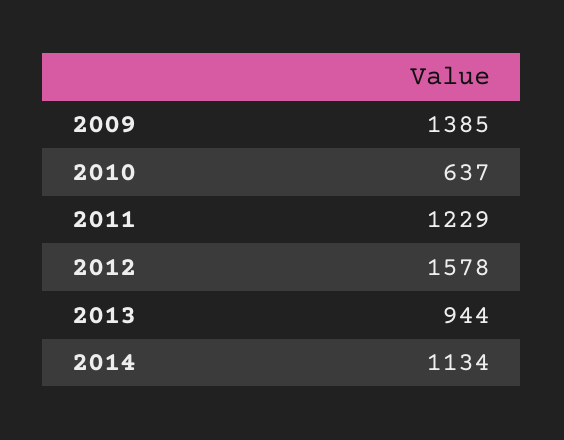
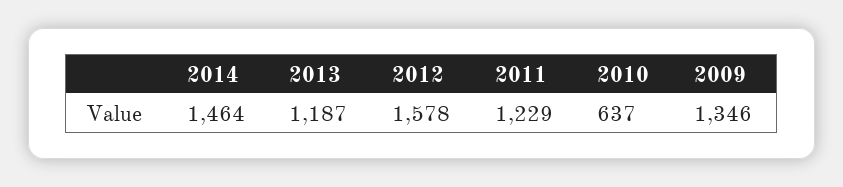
2009: 1385 -> 1346
2013: 944 -> 1187
2014: 1134 -> 1464

